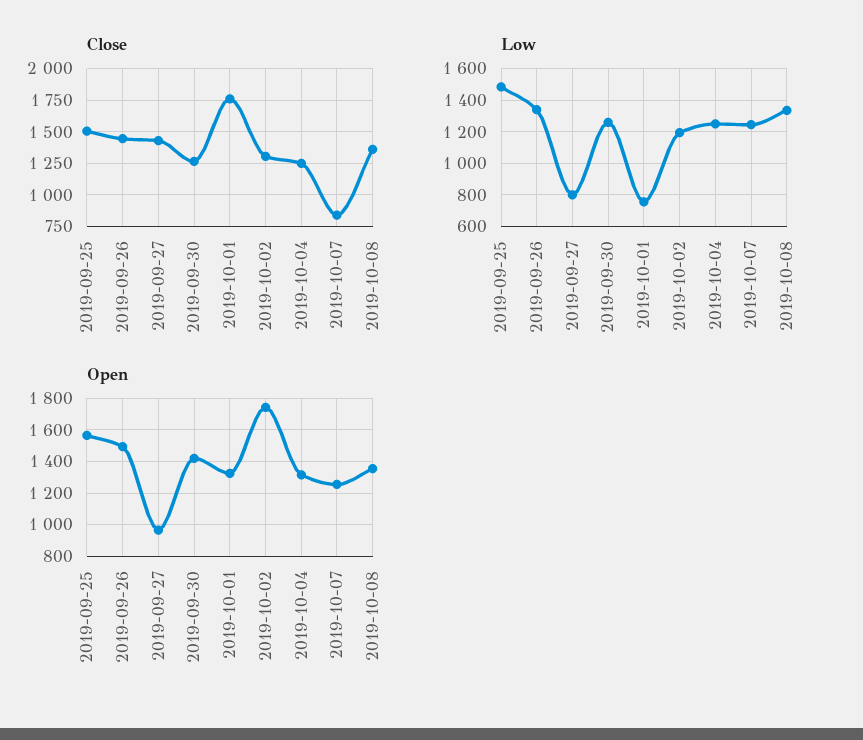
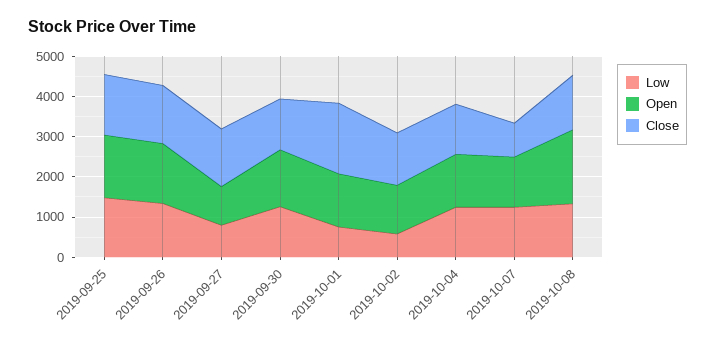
Low, 2019-10-02: 1200 -> 600
Open, 2019-10-02: 1750 -> 1200
Open, 2019-10-08: 1350 -> 1800

